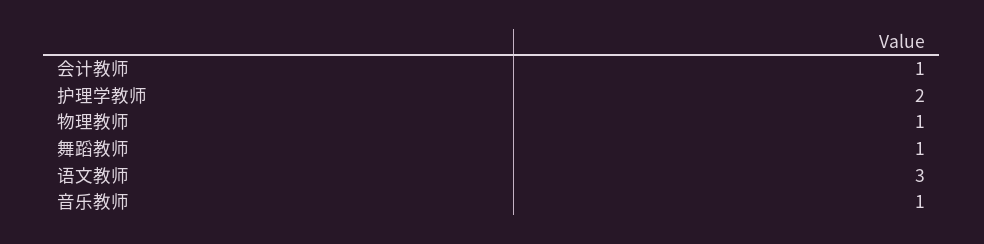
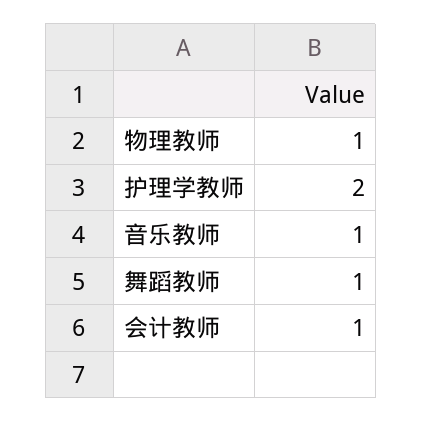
语文教师: 3 -> none

